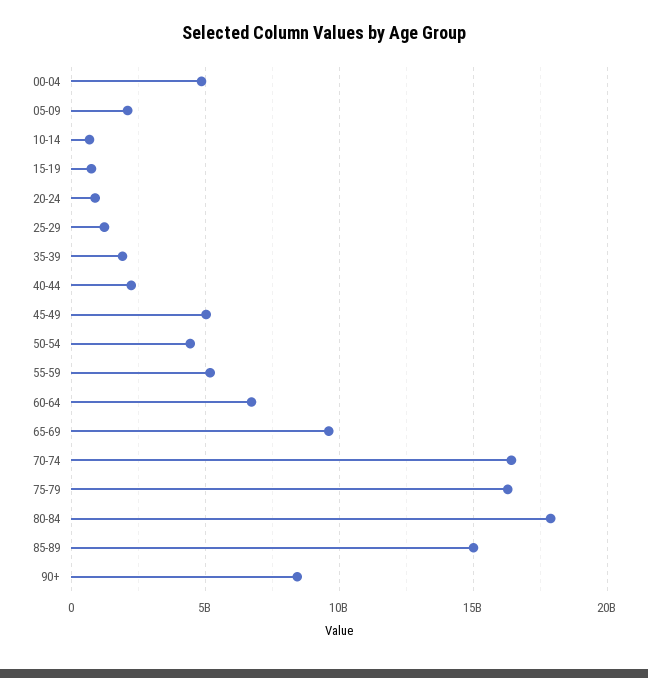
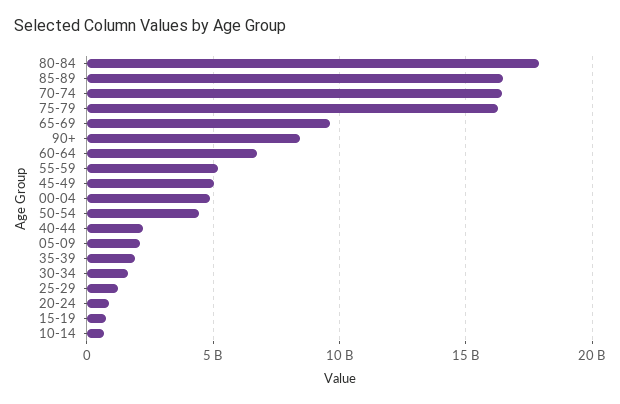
85-89: 15000000000 -> 16500000000
30-34: none -> 1500000000

